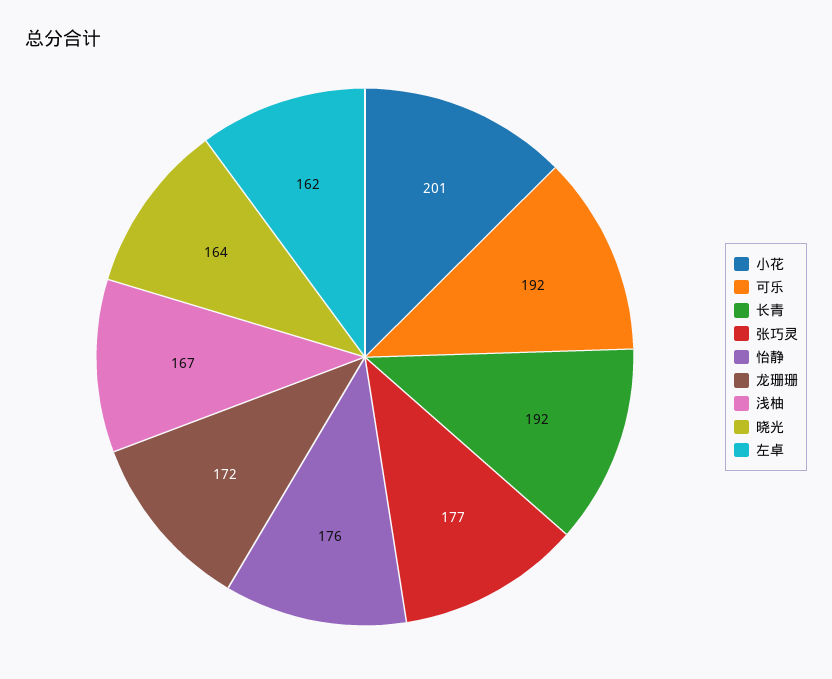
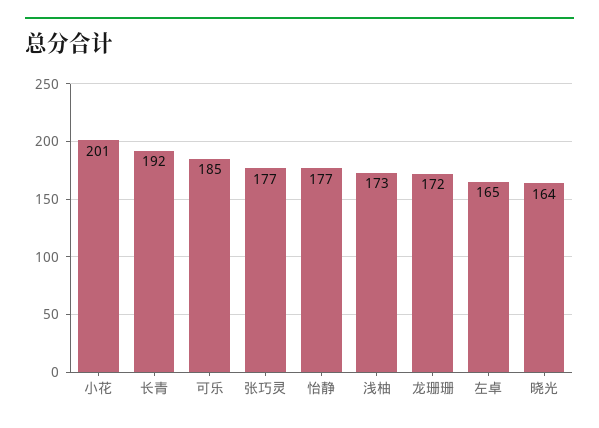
可乐: 192 -> 185
怡静: 176 -> 177
浅柚: 167 -> 173
左卓: 162 -> 165

